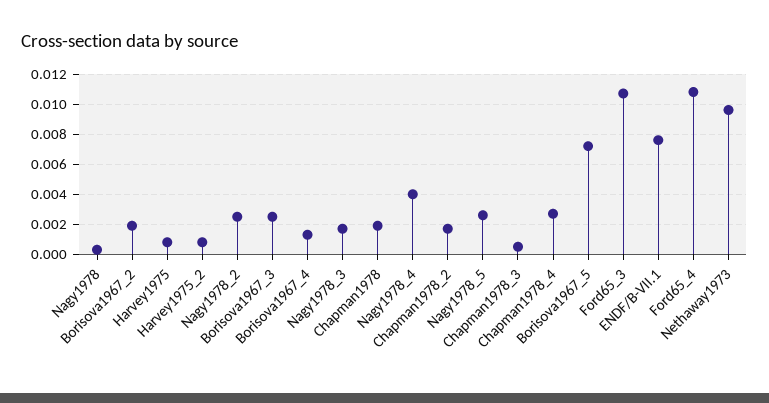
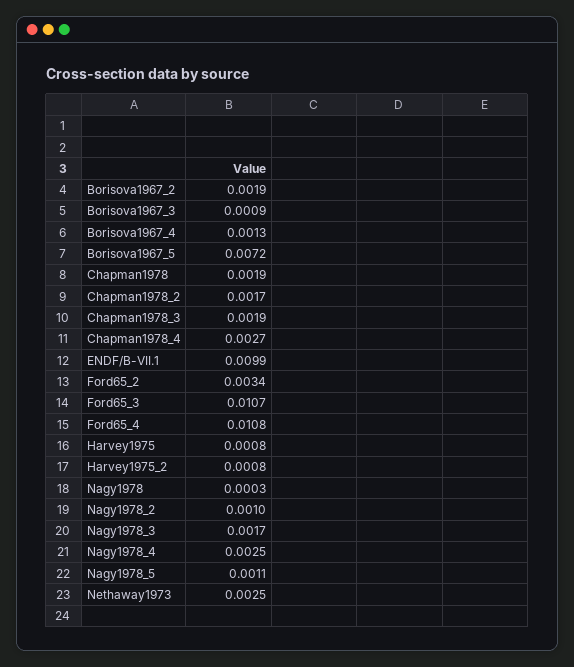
Nagy1978_2: 0.0025 -> 0.001
Borisova1967_3: 0.0025 -> 0.0009
Nagy1978_4: 0.004 -> 0.0025
Nagy1978_5: 0.0025 -> 0.0011
Chapman1978_3: 0.0005 -> 0.0019
ENDF/B-VII.1: 0.0075 -> 0.0099
Nethaway1973: 0.0095 -> 0.0025
Ford65_2: none -> 0.0034

